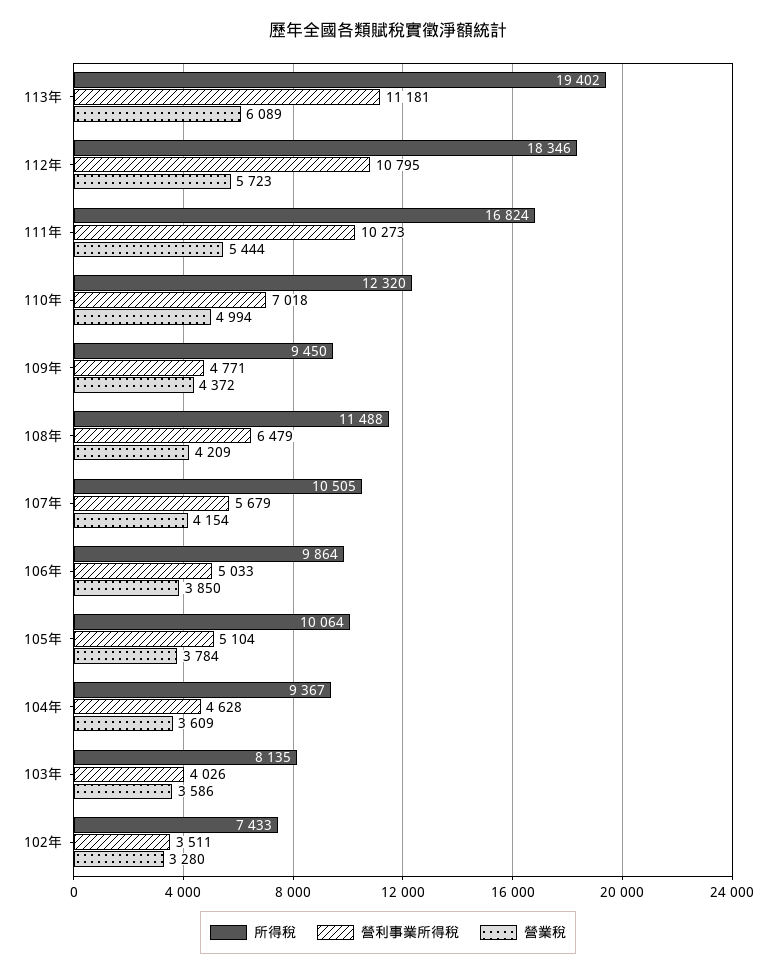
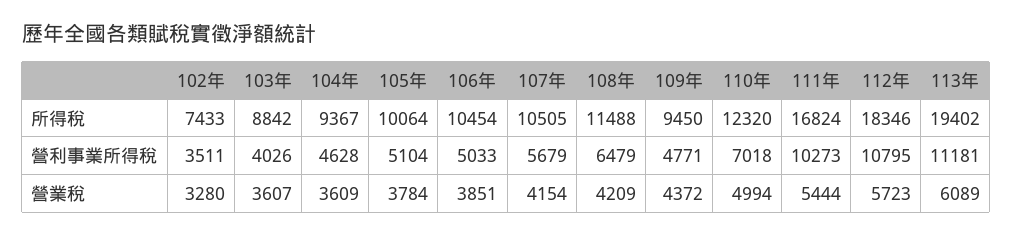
所得稅, 106年: 9864 -> 10454
營業稅, 106年: 3850 -> 3851
所得稅, 103年: 8135 -> 8842
營業稅, 103年: 3586 -> 3607

